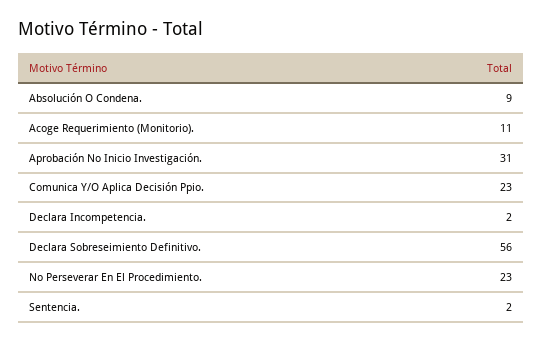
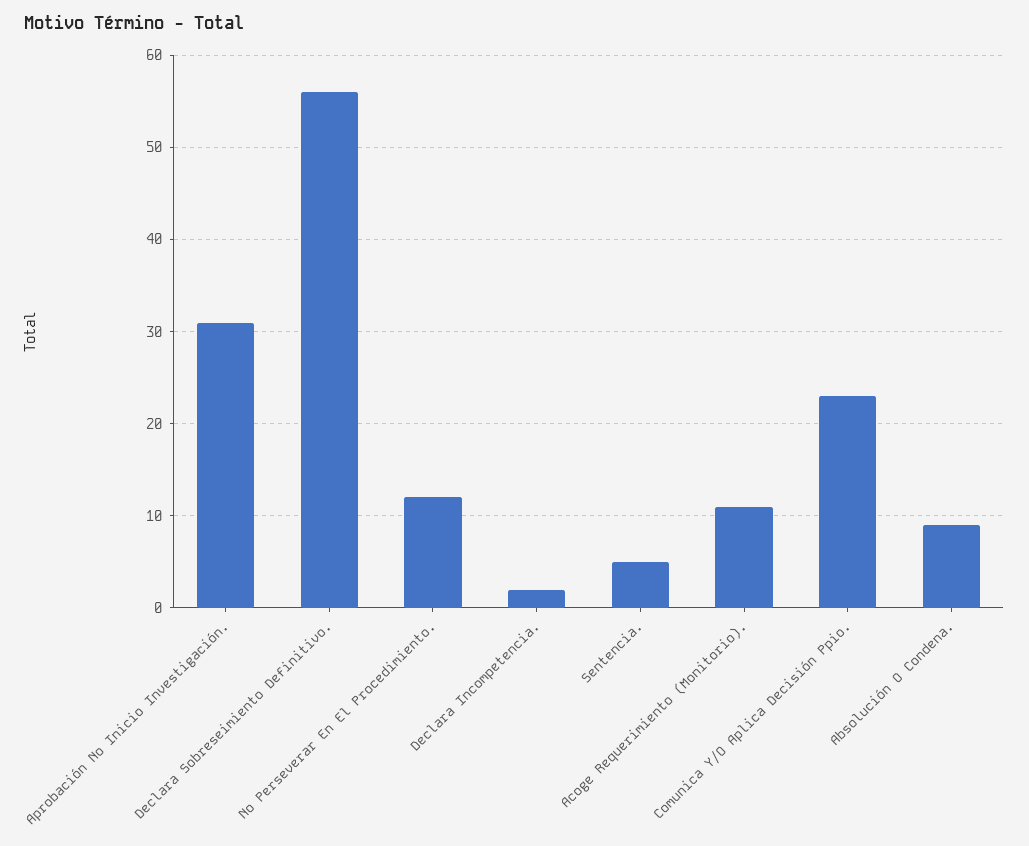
No Perseverar En El Procedimiento.: 23 -> 12
Sentencia.: 2 -> 5

